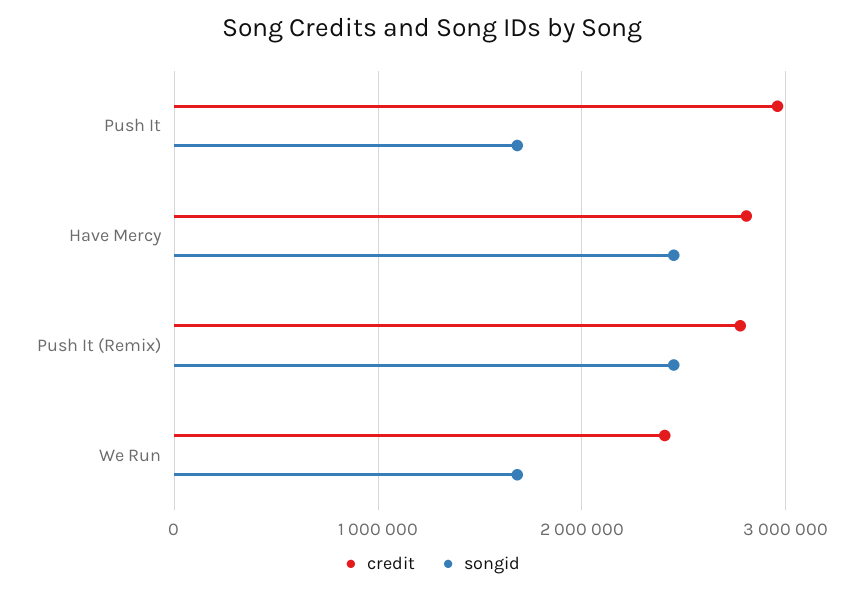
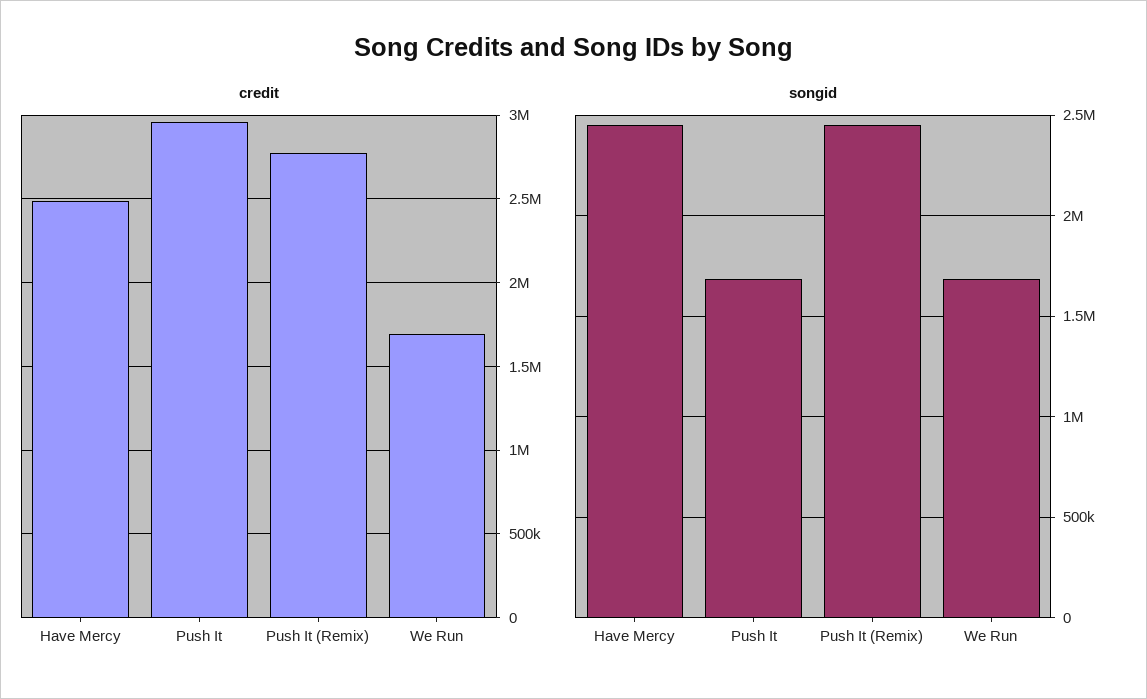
credit, Have Mercy: 2800000 -> 2500000
credit, We Run: 2400000 -> 1700000

